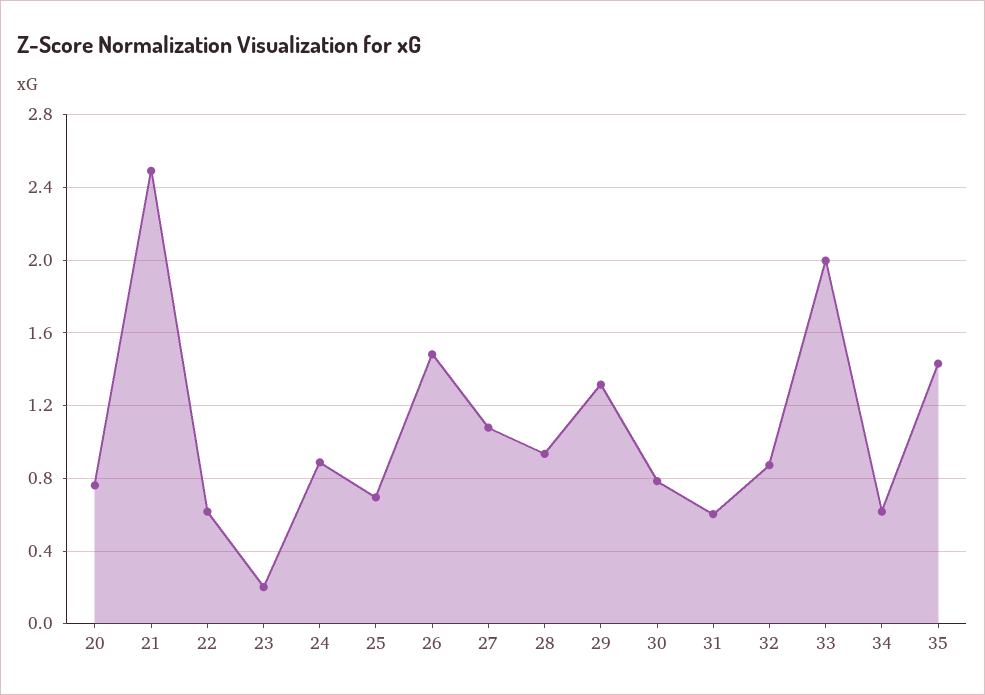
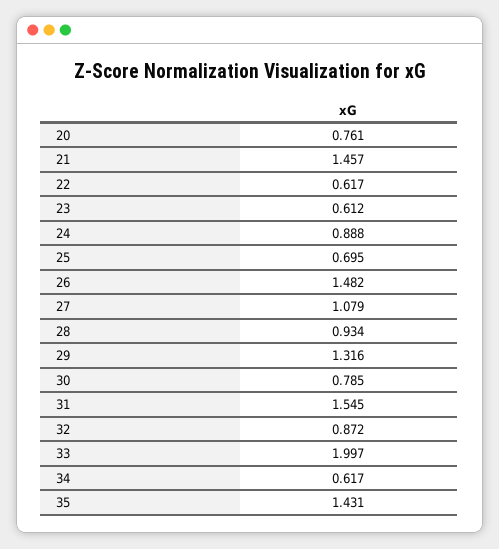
21: 2.5 -> 1.457
23: 0.2 -> 0.612
31: 0.6 -> 1.545

